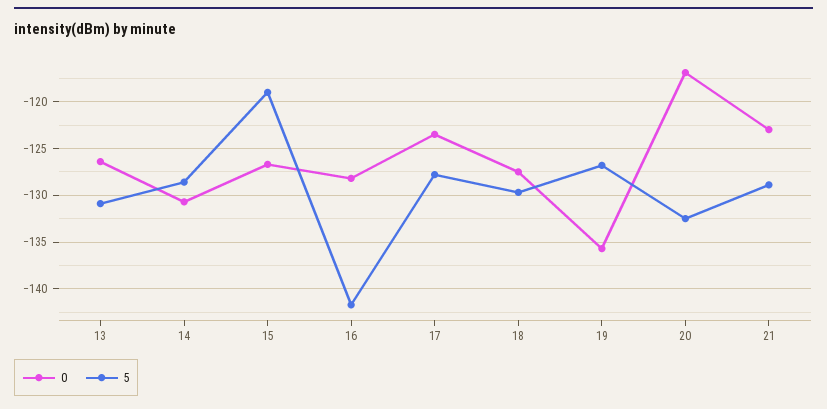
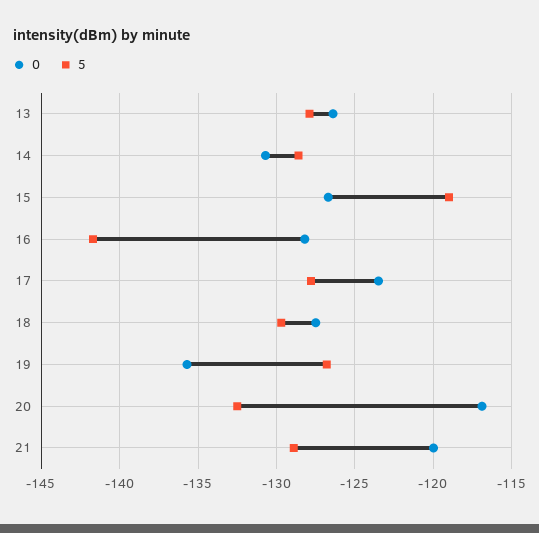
5, 13: -131 -> -128
0, 21: -123 -> -120

